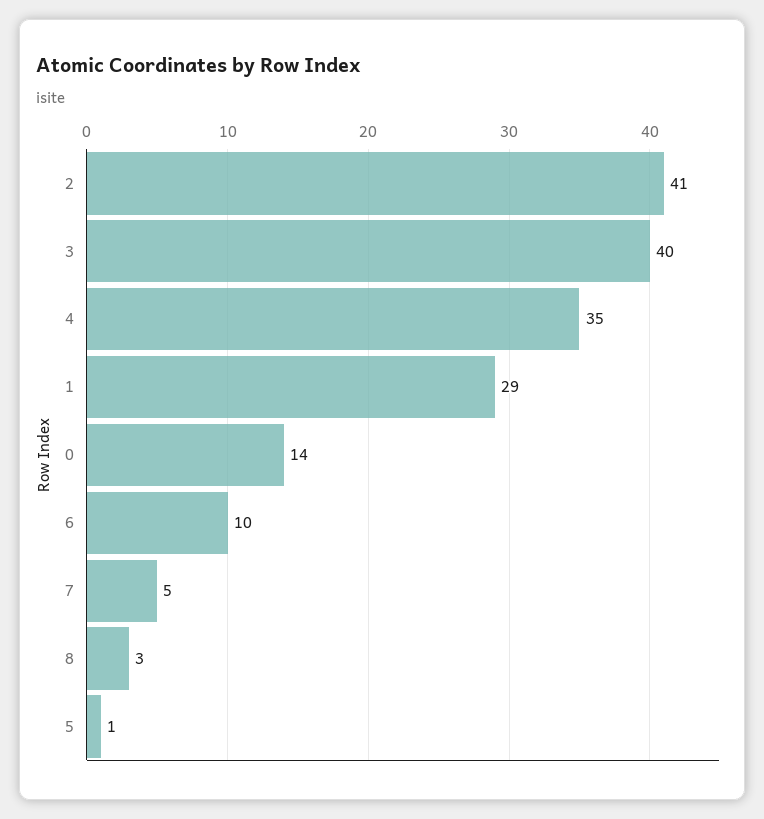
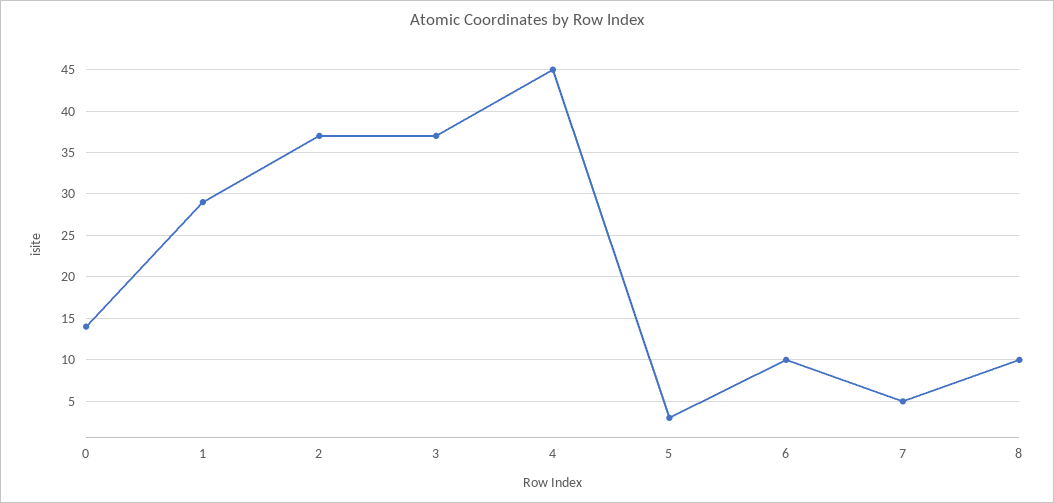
2: 41 -> 37
3: 40 -> 37
4: 35 -> 45
8: 3 -> 10
5: 1 -> 3

